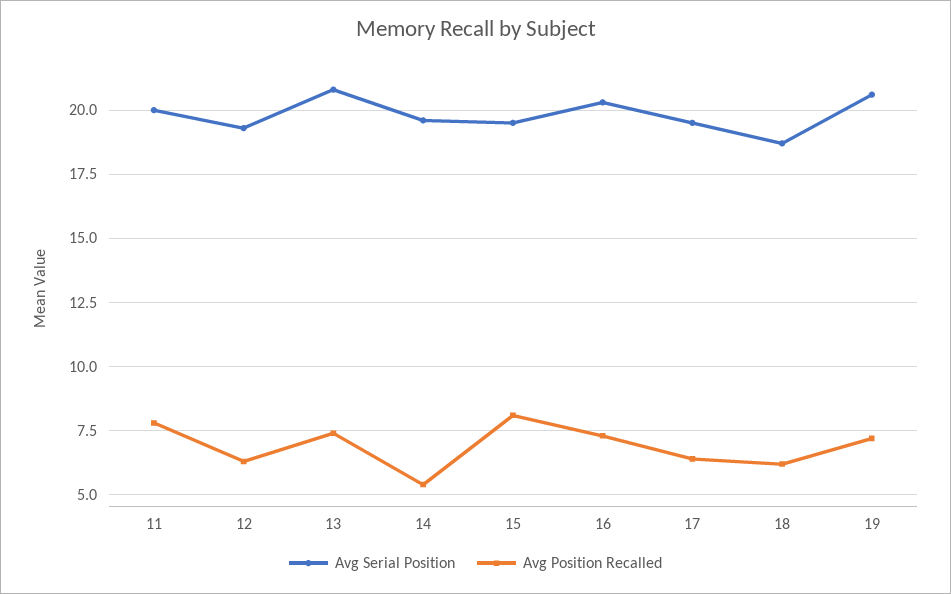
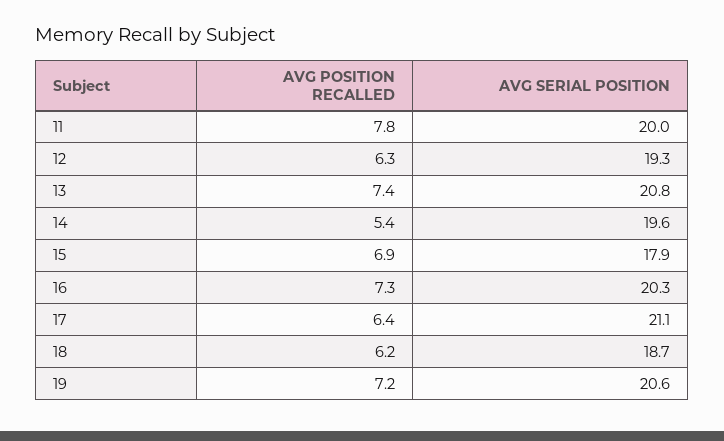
Avg Serial Position, 15: 19.5 -> 17.9
Avg Position Recalled, 15: 8 -> 6.9
Avg Serial Position, 17: 19.5 -> 21.1

